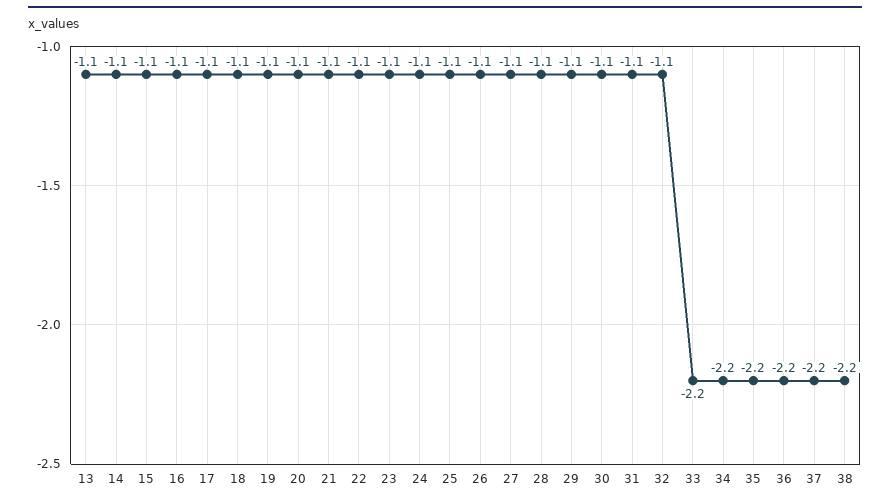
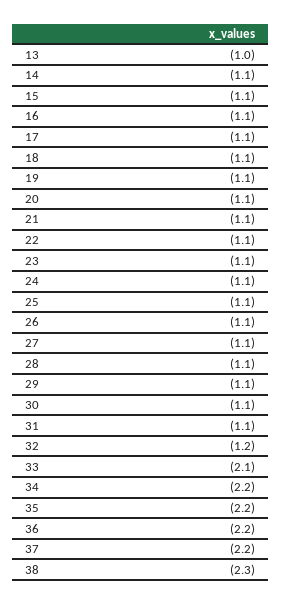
13: -1.1 -> -1
32: -1.1 -> -1.2
33: -2.2 -> -2.1
38: -2.2 -> -2.3

